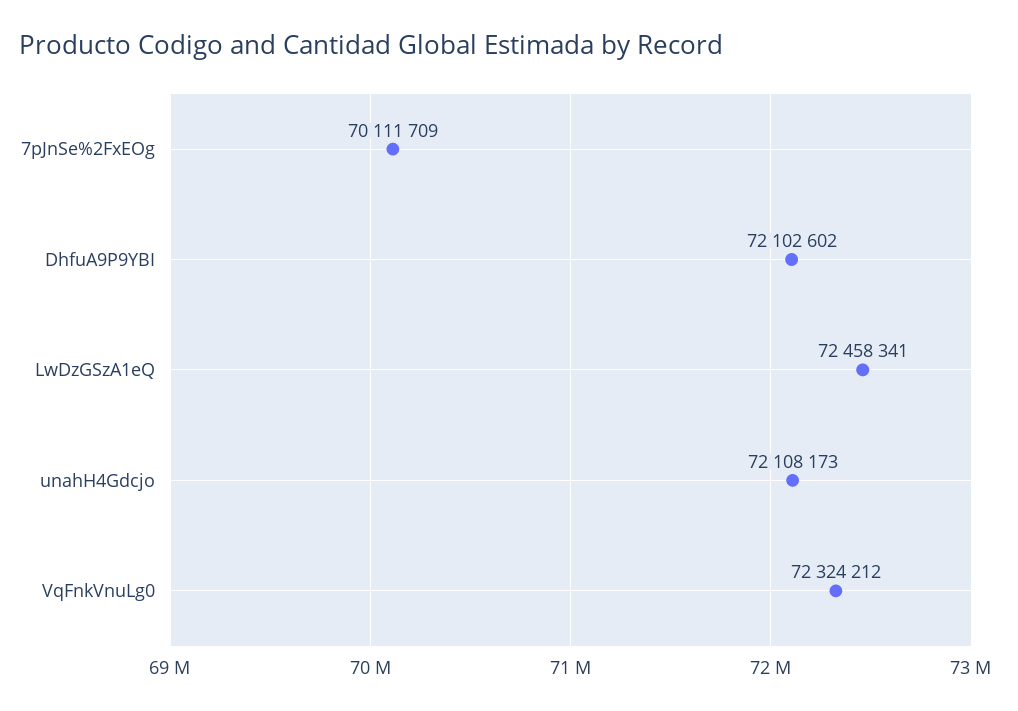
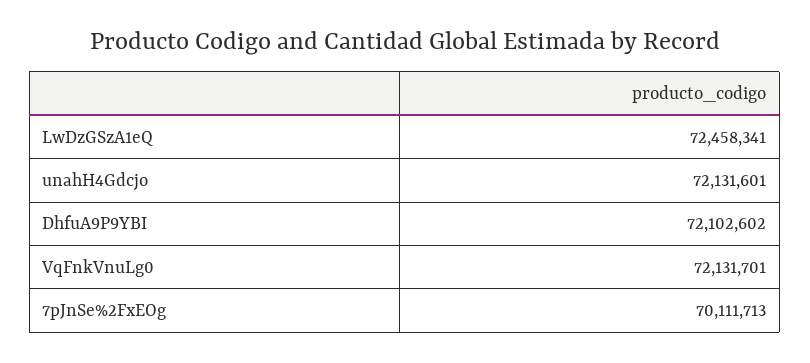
7pJnSe%2FxEOg: 70111709 -> 70111713
unahH4Gdcjo: 72108173 -> 72131601
VqFnkVnuLg0: 72324212 -> 72131701

